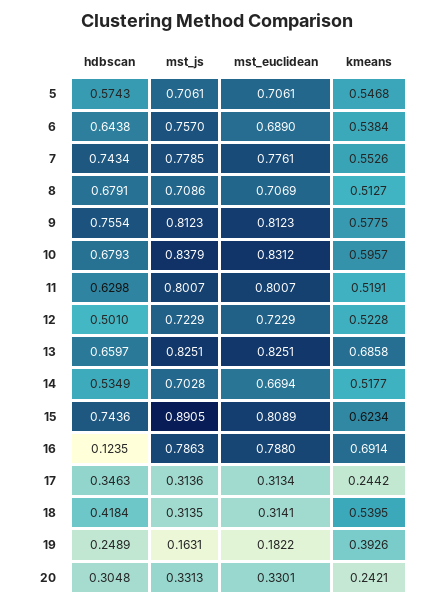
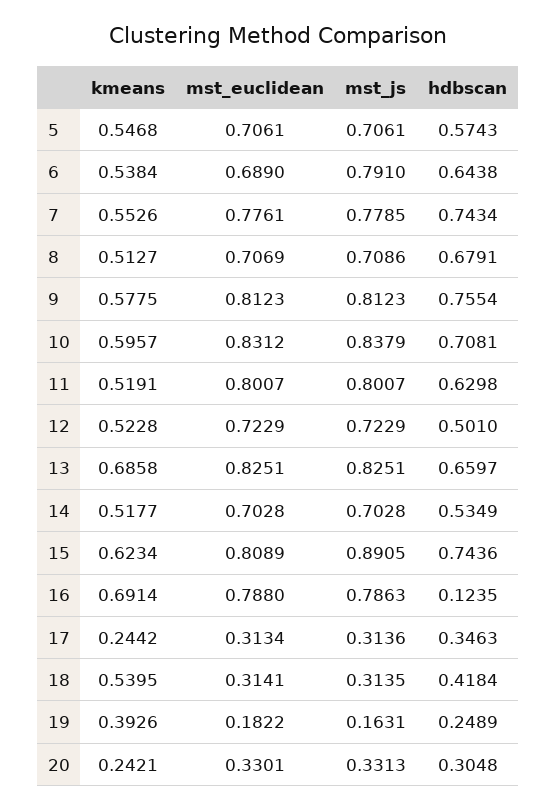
mst_js, 6: 0.757 -> 0.791
hdbscan, 10: 0.6793 -> 0.7081
mst_euclidean, 14: 0.6694 -> 0.7028

